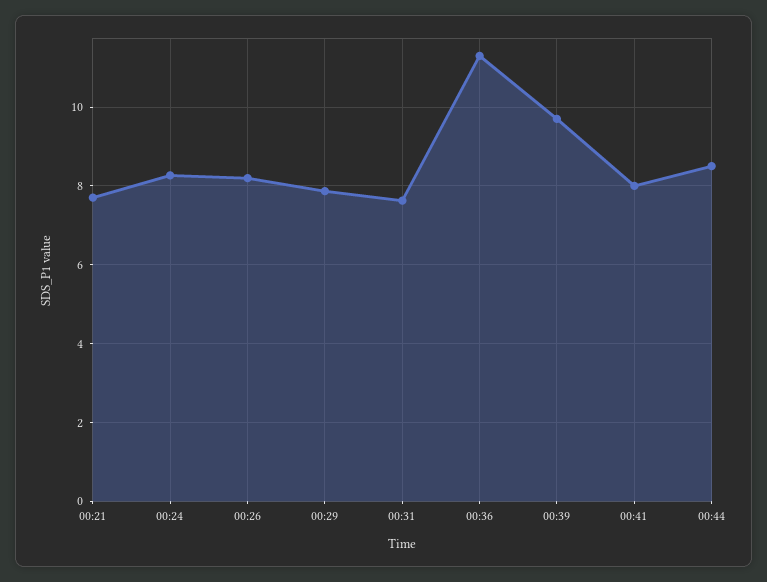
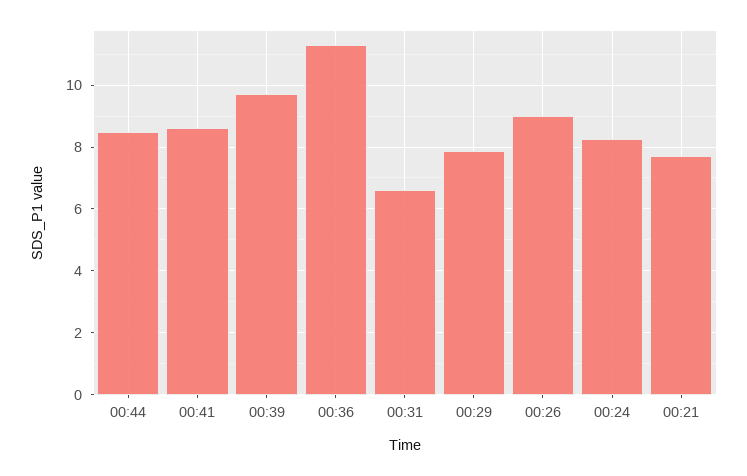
00:26: 8.2 -> 9
00:31: 7.6 -> 6.6
00:41: 8 -> 8.6

